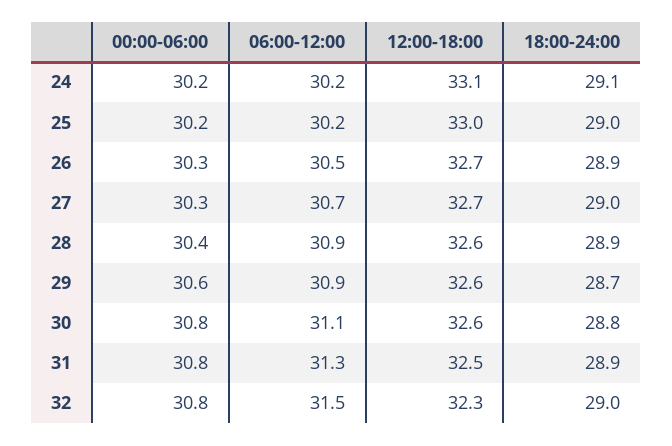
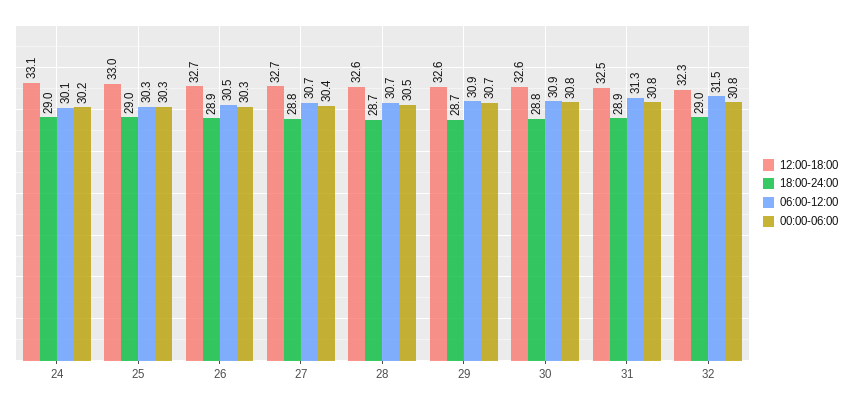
06:00-12:00, 24: 30.2 -> 30.1
18:00-24:00, 24: 29.1 -> 29
00:00-06:00, 25: 30.2 -> 30.3
06:00-12:00, 25: 30.2 -> 30.3
00:00-06:00, 27: 30.3 -> 30.4
18:00-24:00, 27: 29 -> 28.8
00:00-06:00, 28: 30.4 -> 30.5
06:00-12:00, 28: 30.9 -> 30.7
18:00-24:00, 28: 28.9 -> 28.7
00:00-06:00, 29: 30.6 -> 30.7
06:00-12:00, 30: 31.1 -> 30.9

